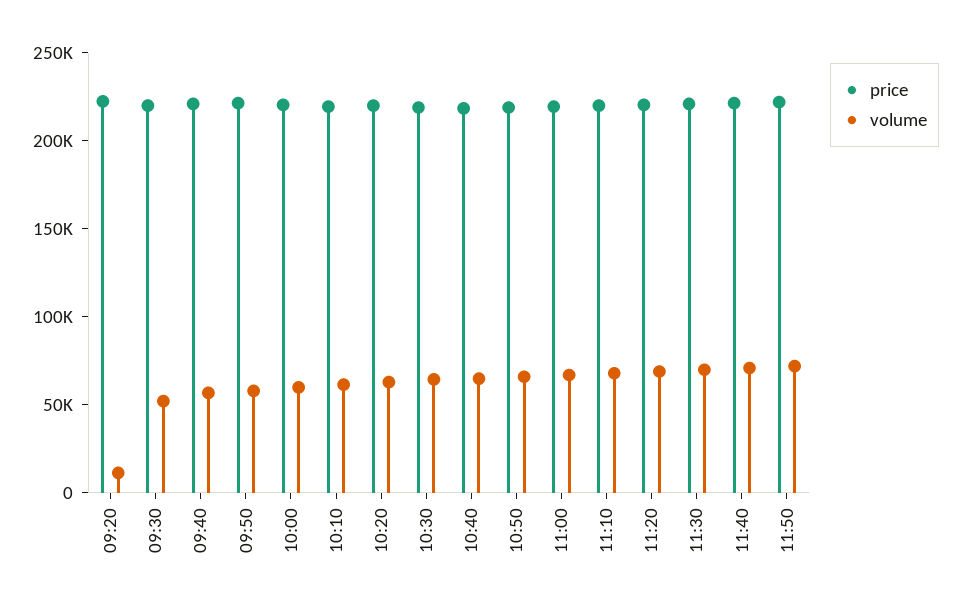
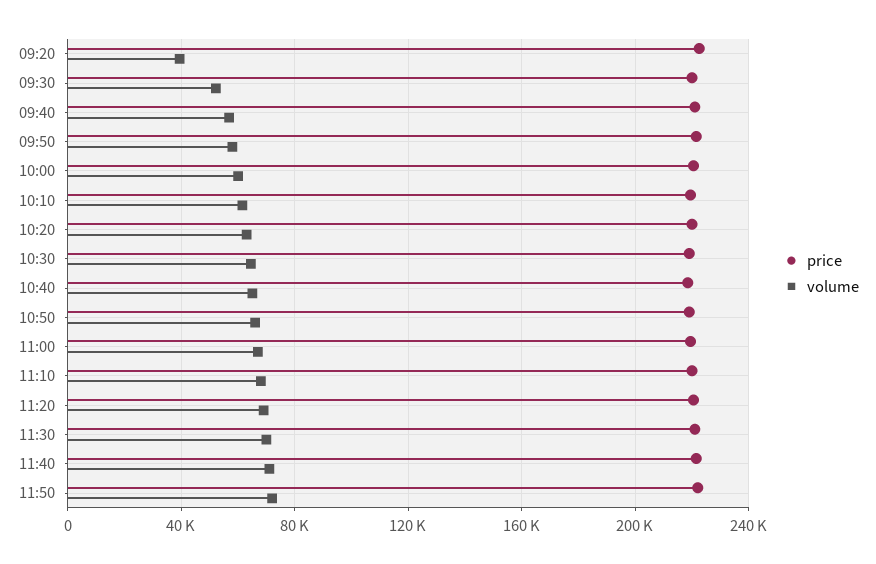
volume, 09:20: 10000 -> 40000

